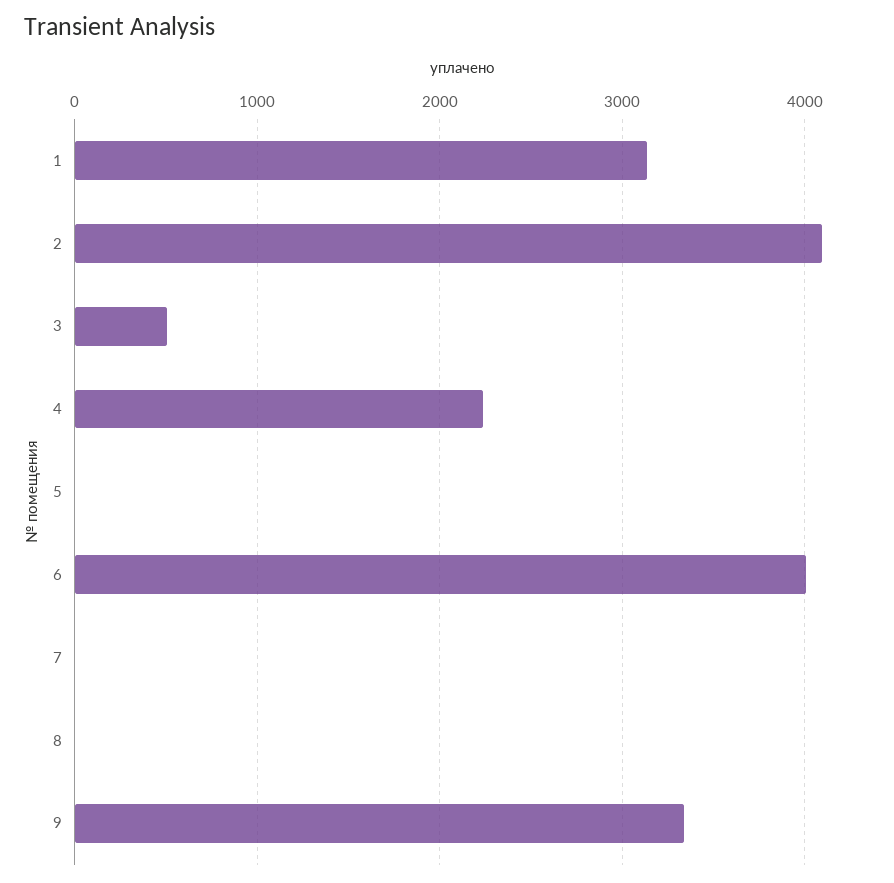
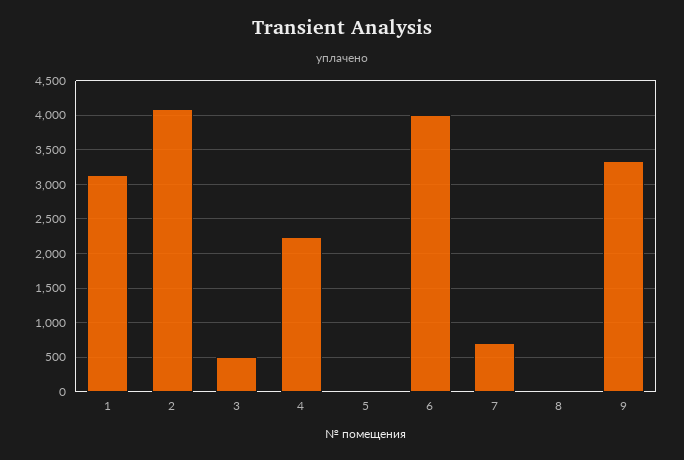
7: 0 -> 700

